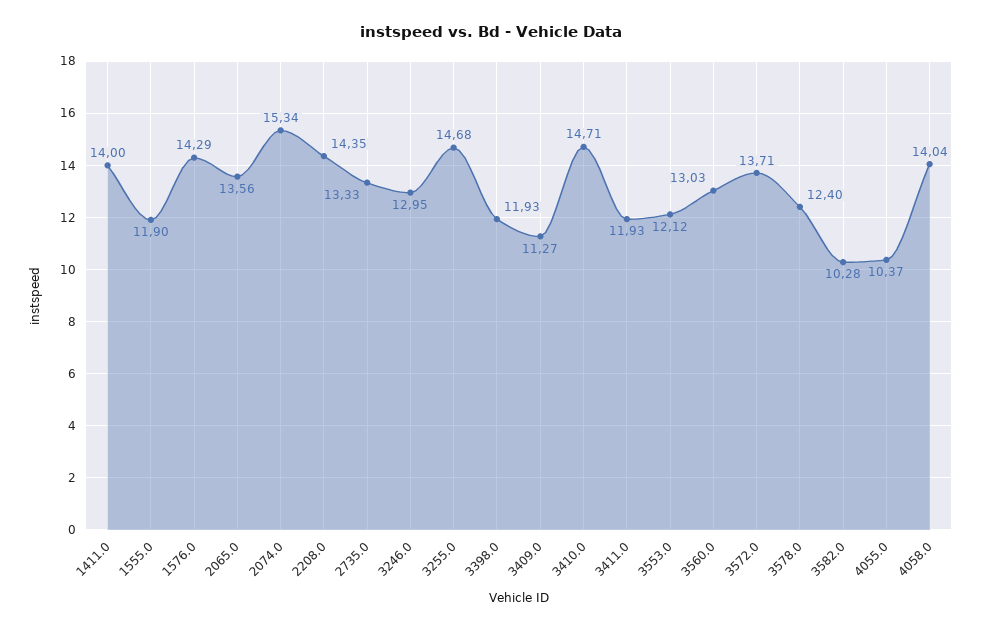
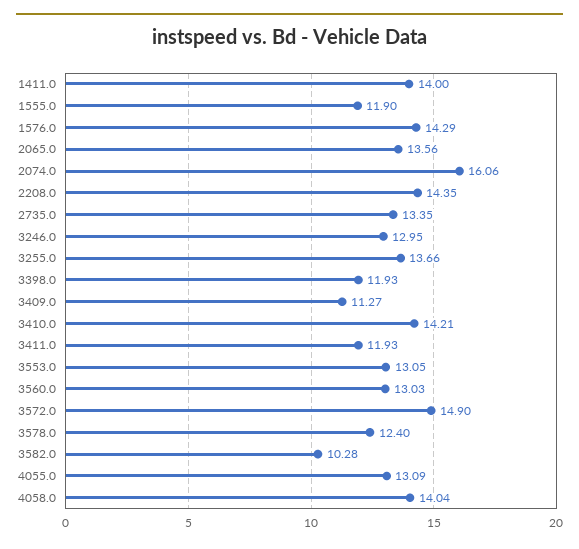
2074.0: 15.34 -> 16.06
2735.0: 13.33 -> 13.35
3255.0: 14.68 -> 13.66
3410.0: 14.71 -> 14.21
3553.0: 12.12 -> 13.05
3572.0: 13.71 -> 14.9
4055.0: 10.37 -> 13.09

